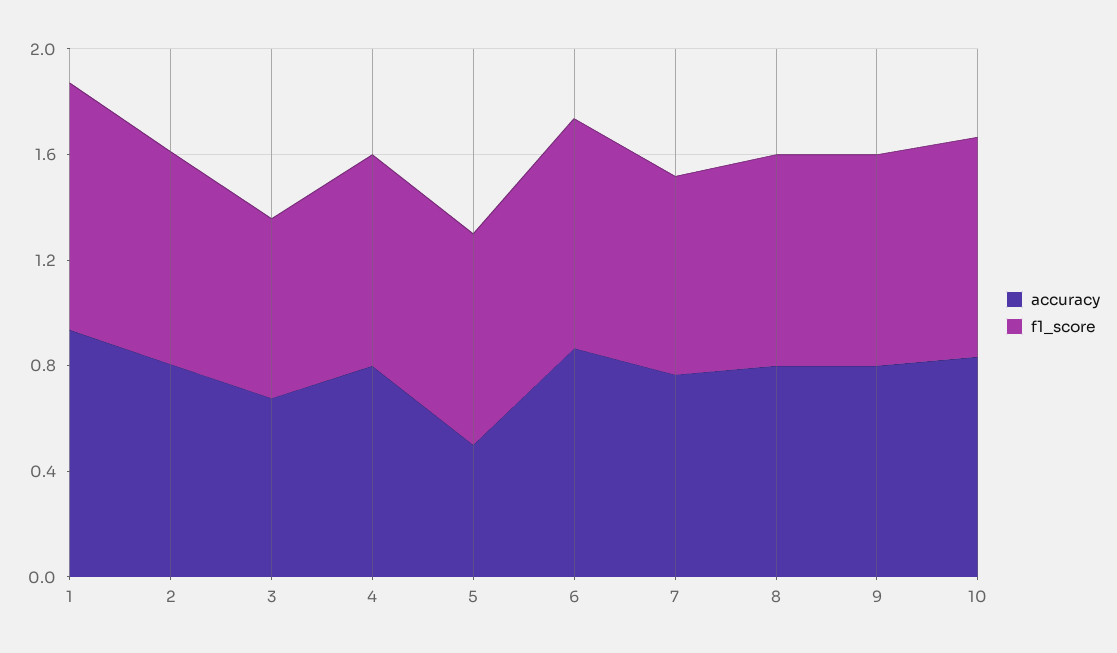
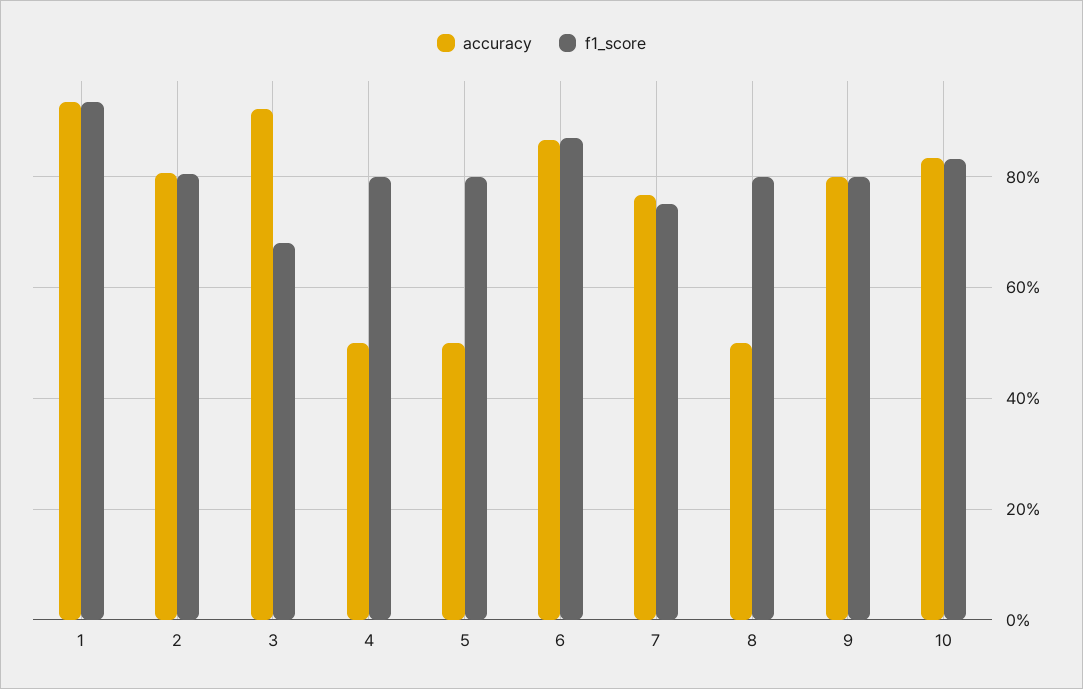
accuracy, 3: 0.7 -> 0.92
accuracy, 4: 0.8 -> 0.5
accuracy, 8: 0.8 -> 0.5

